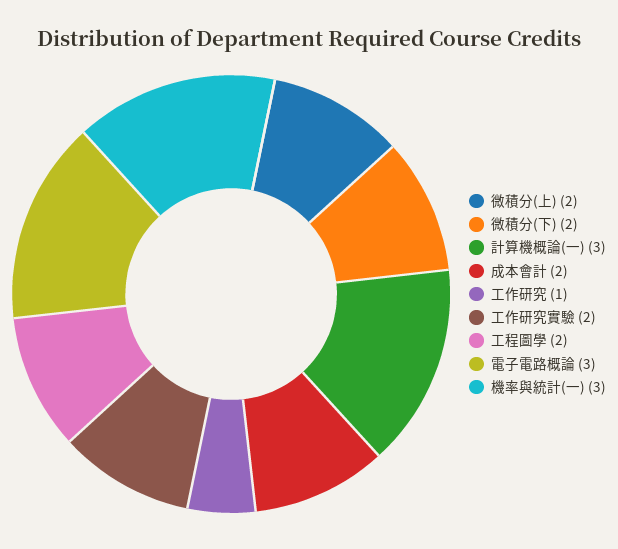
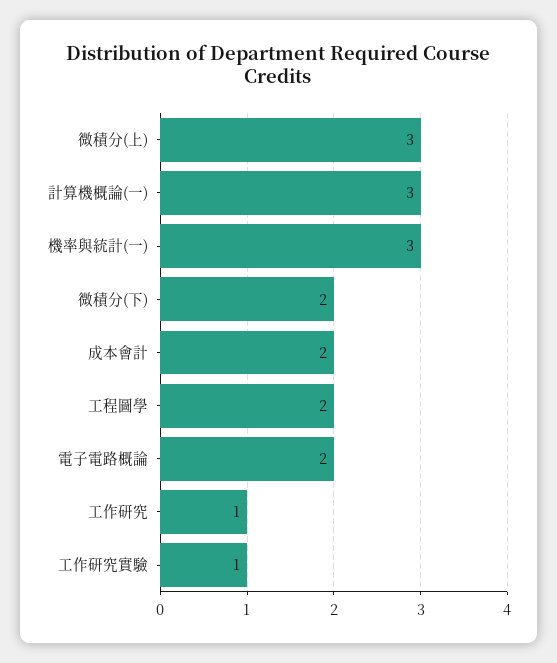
微積分(上): 2 -> 3
工作研究實驗: 2 -> 1
電子電路概論: 3 -> 2

